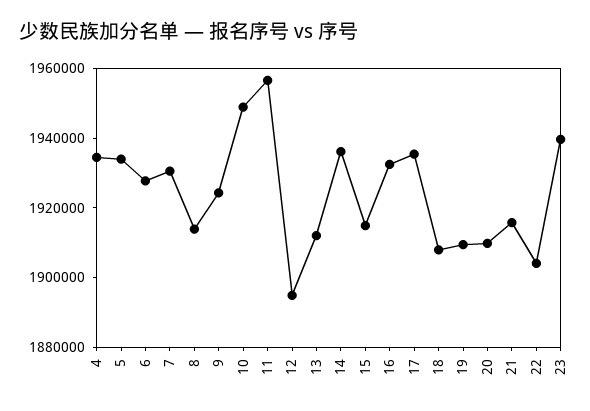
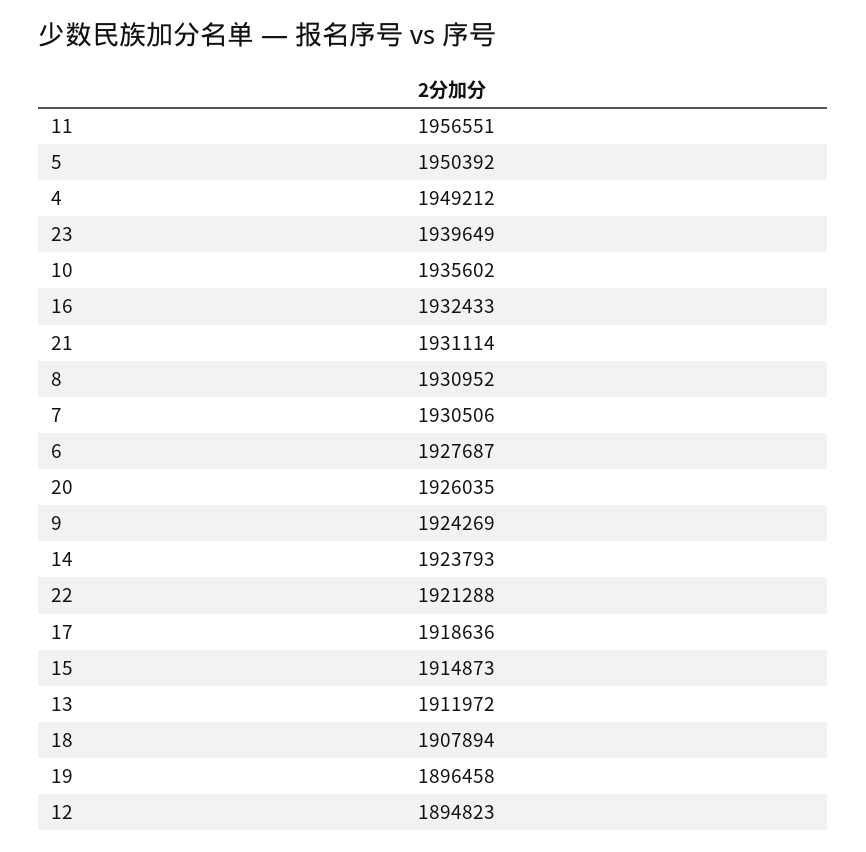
4: 1935000 -> 1949212
5: 1935000 -> 1950392
8: 1915000 -> 1930952
10: 1950000 -> 1935602
14: 1935000 -> 1923793
17: 1935000 -> 1918636
19: 1910000 -> 1896458
20: 1910000 -> 1926035
21: 1915000 -> 1931114
22: 1905000 -> 1921288

